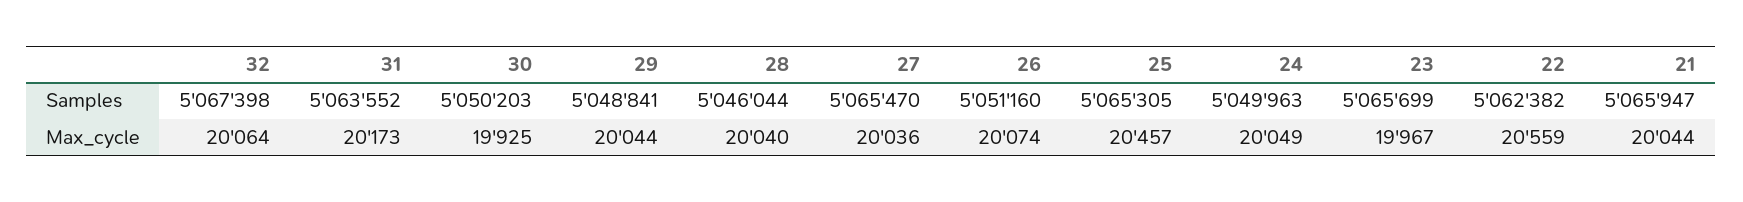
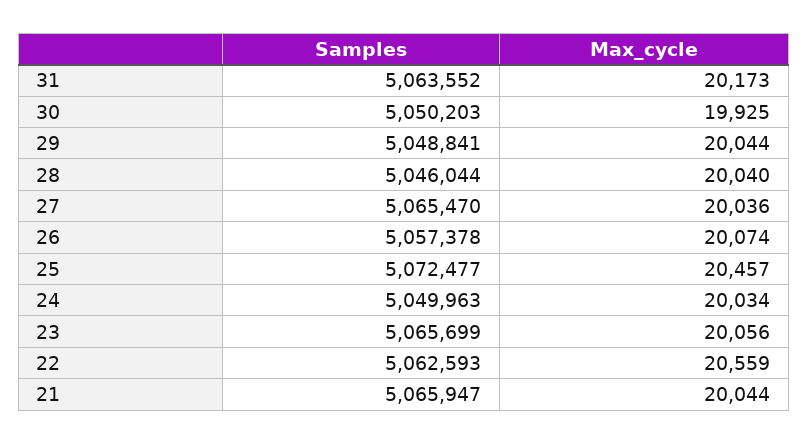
32, Samples: 5067398 -> none
26, Samples: 5051160 -> 5057378
25, Samples: 5065305 -> 5072477
22, Samples: 5062382 -> 5062593
32, Max_cycle: 20064 -> none
24, Max_cycle: 20049 -> 20034
23, Max_cycle: 19967 -> 20056

